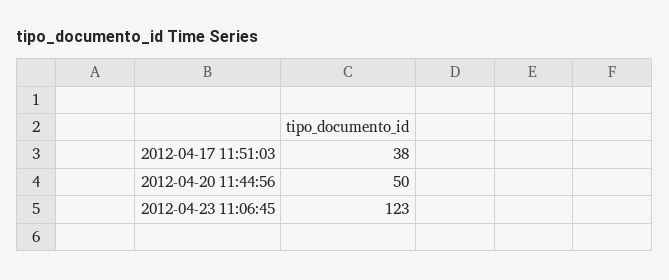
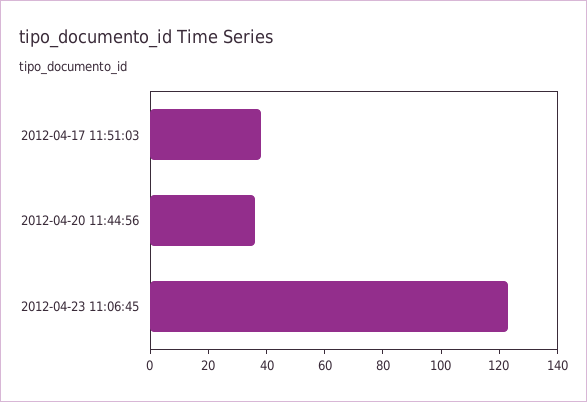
2012-04-20 11:44:56: 50 -> 35

